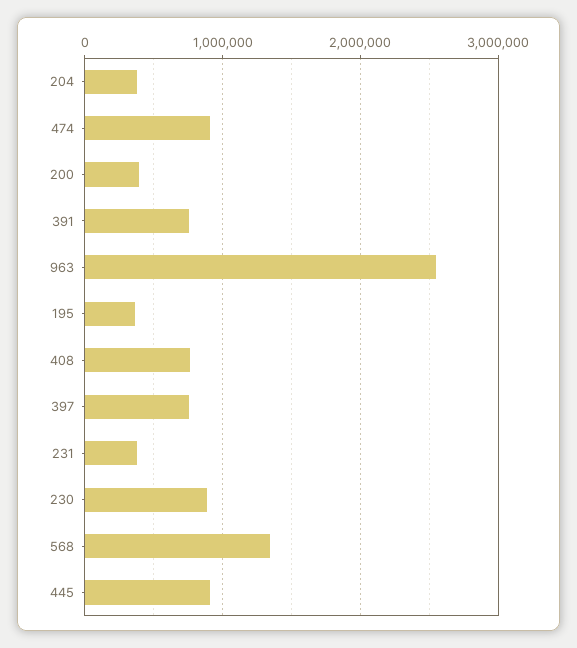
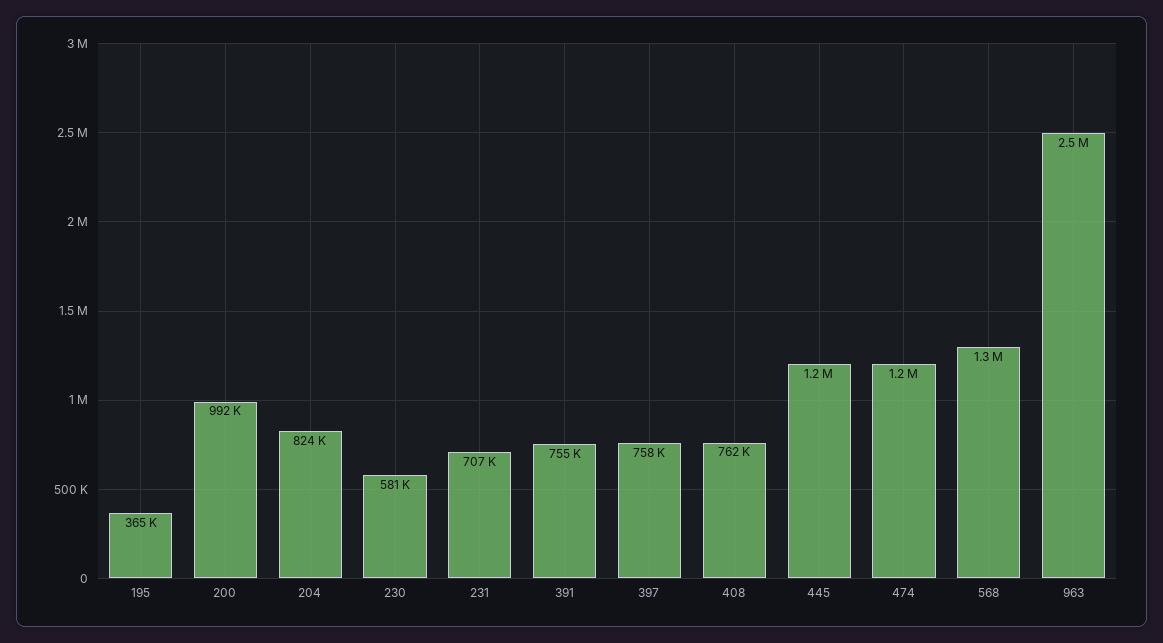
204: 400000 -> 824000
474: 900000 -> 1200000
200: 400000 -> 992000
231: 400000 -> 707000
230: 900000 -> 581000
445: 900000 -> 1200000

